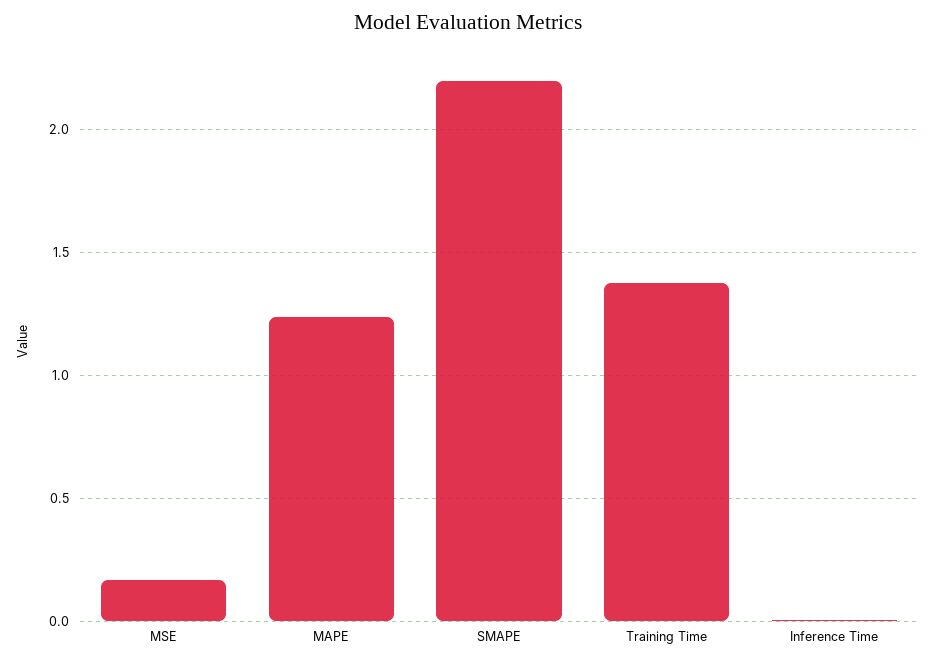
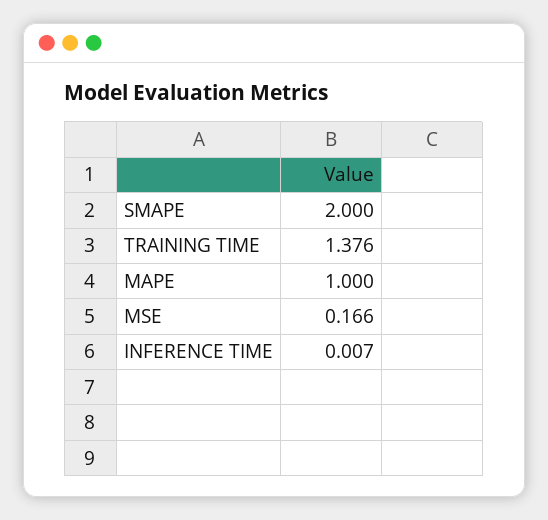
MAPE: 1.25 -> 1
SMAPE: 2.2 -> 2

